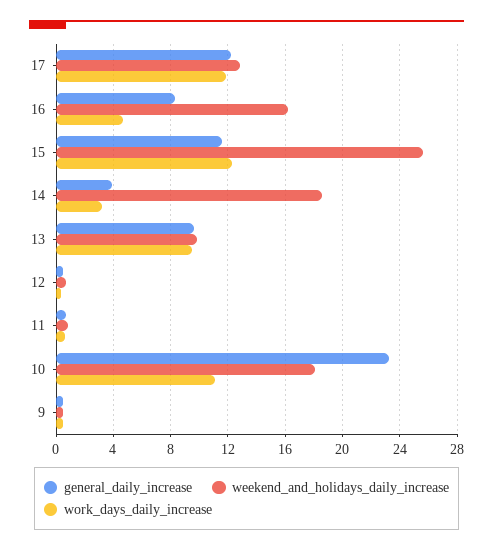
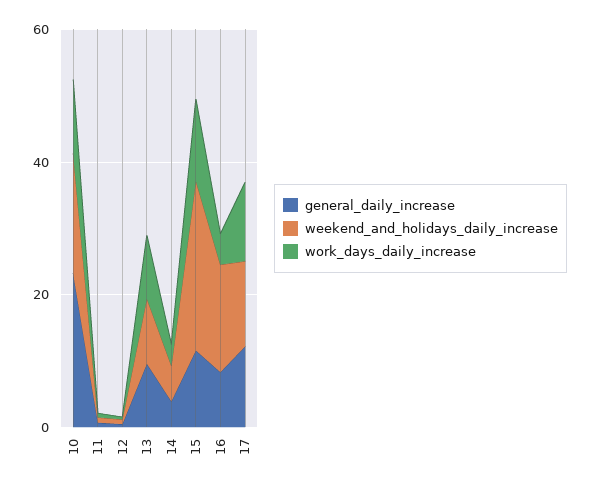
weekend_and_holidays_daily_increase, 14: 18.5 -> 5
general_daily_increase, 9: 0.5 -> none
weekend_and_holidays_daily_increase, 9: 0.5 -> none
work_days_daily_increase, 9: 0.5 -> none

